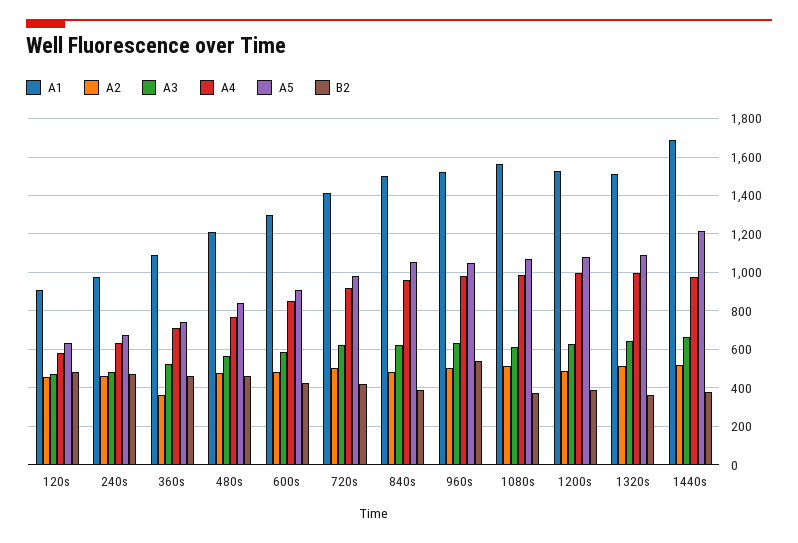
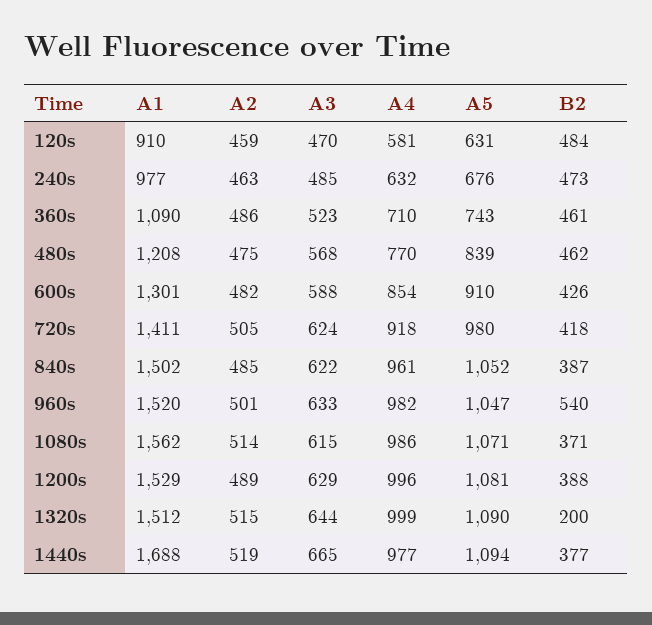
A2, 360s: 350 -> 486
B2, 1320s: 350 -> 200
A5, 1440s: 1200 -> 1094

